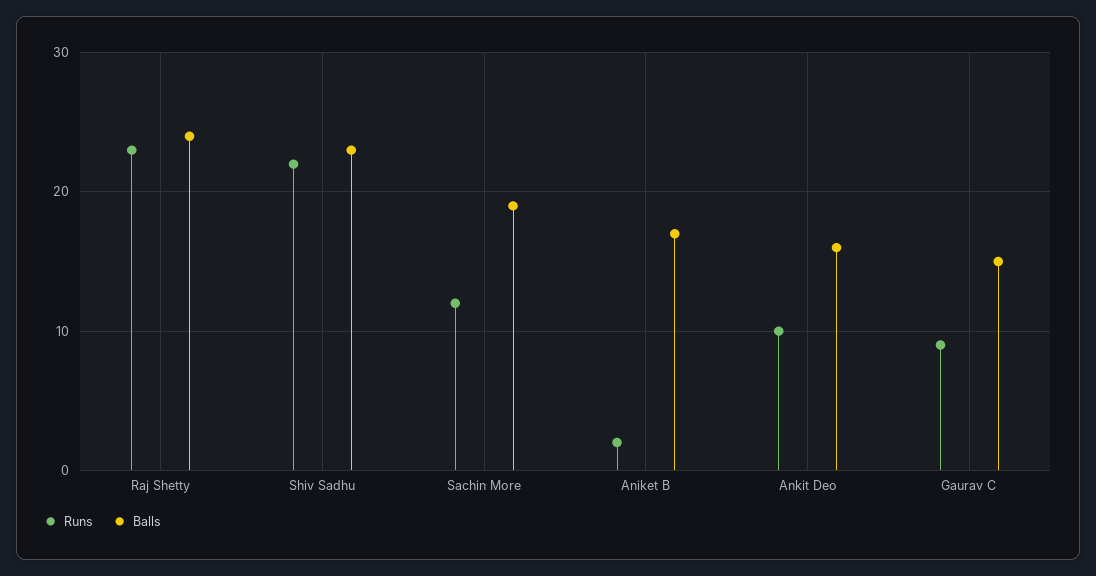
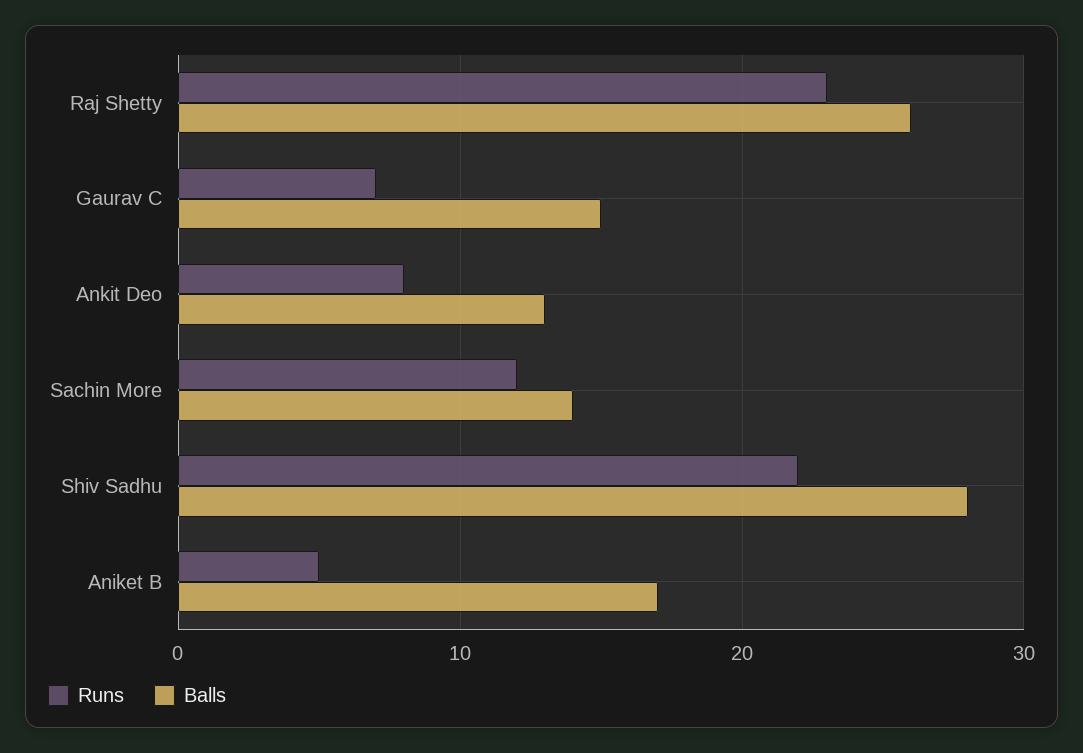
Balls, Raj Shetty: 24 -> 26
Balls, Shiv Sadhu: 23 -> 28
Balls, Sachin More: 19 -> 14
Runs, Aniket B: 2 -> 5
Runs, Ankit Deo: 10 -> 8
Balls, Ankit Deo: 16 -> 13
Runs, Gaurav C: 9 -> 7

